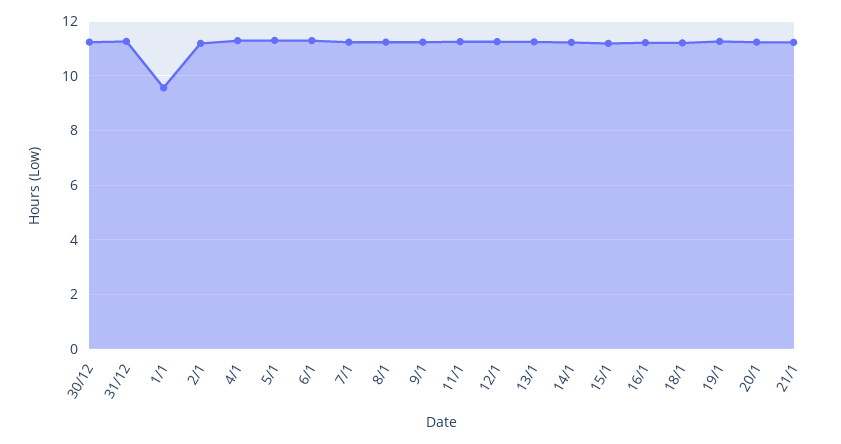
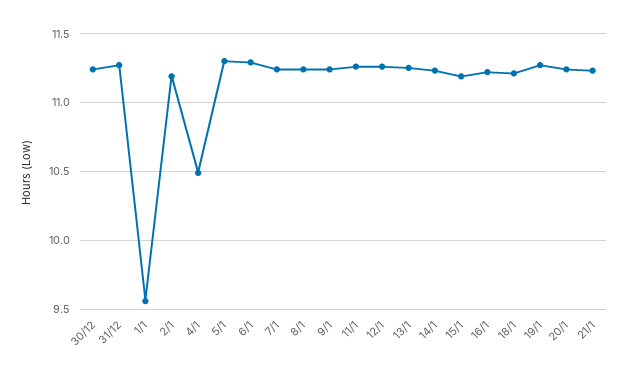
4/1: 11.25 -> 10.5

